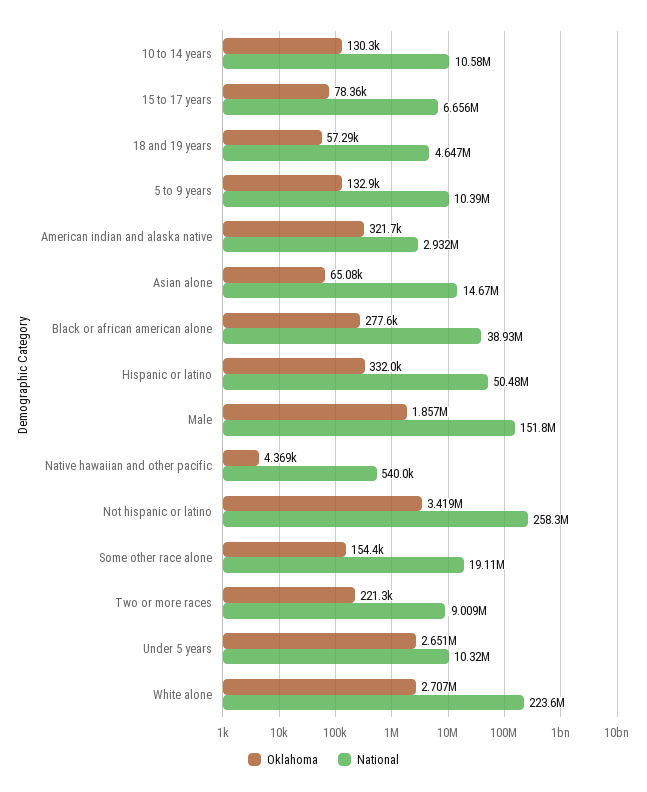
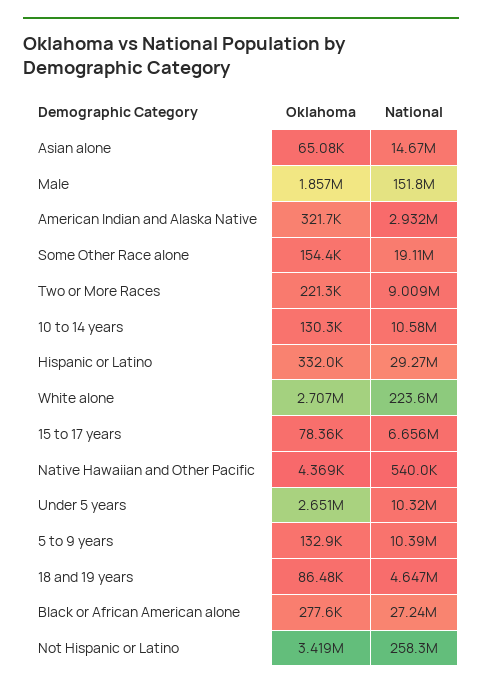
Oklahoma, 18 and 19 years: 57290 -> 86480
National, Black or african american alone: 38930000 -> 27240000
National, Hispanic or latino: 50480000 -> 29270000

